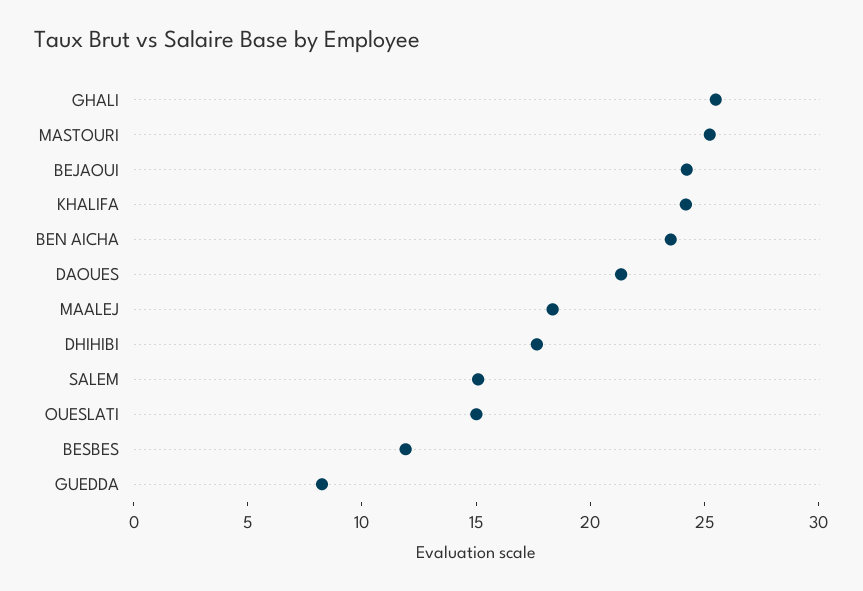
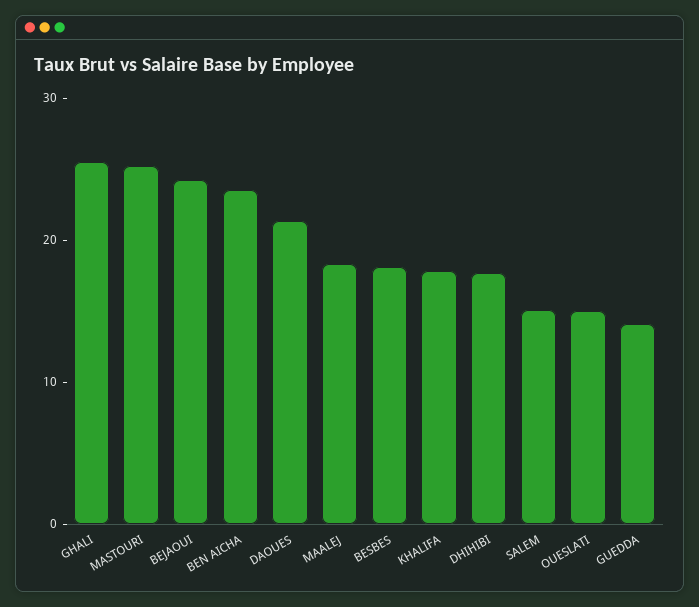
KHALIFA: 24 -> 18
BESBES: 12 -> 18
GUEDDA: 8 -> 14

